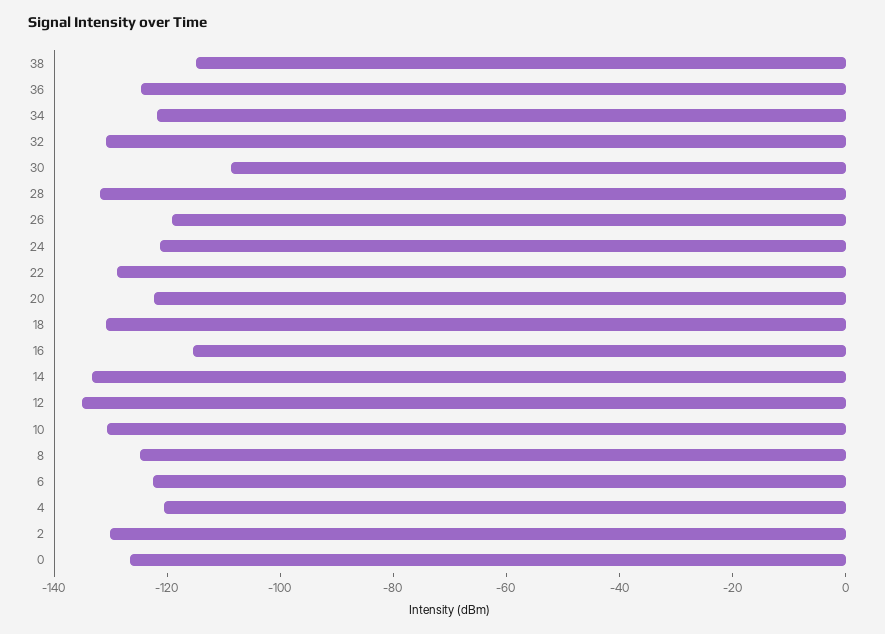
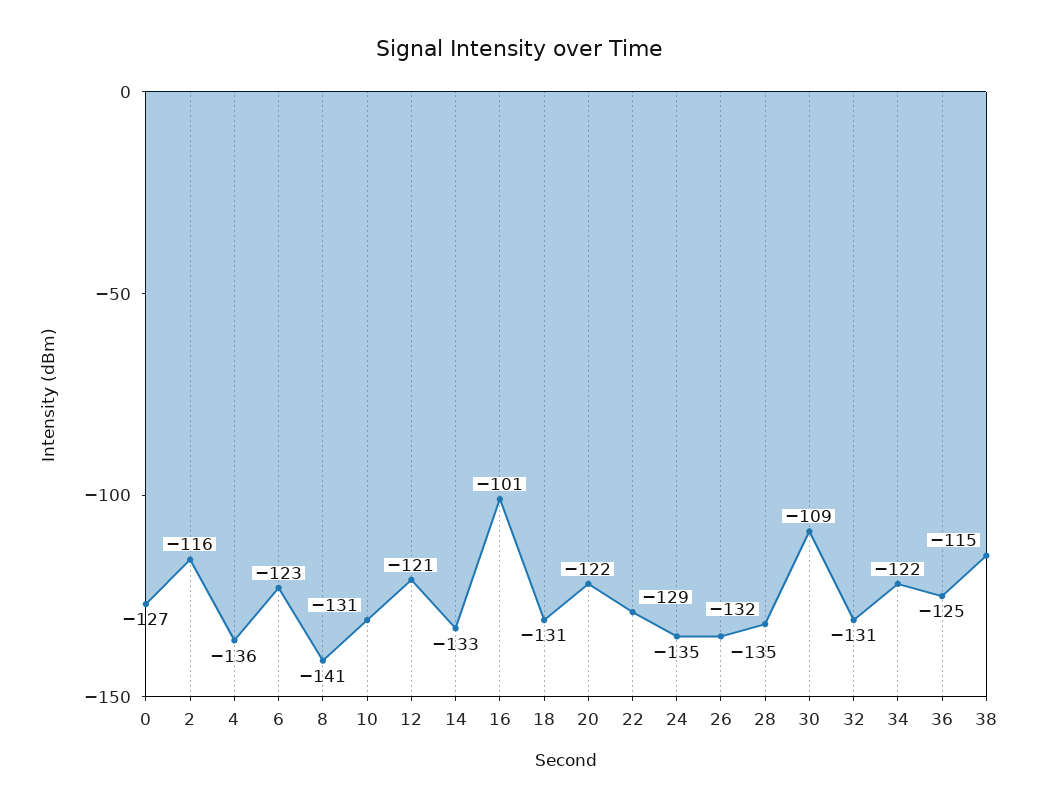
26: -120 -> -135
24: -120 -> -135
16: -115 -> -101
12: -135 -> -121
8: -125 -> -141
4: -120 -> -136
2: -130 -> -116

